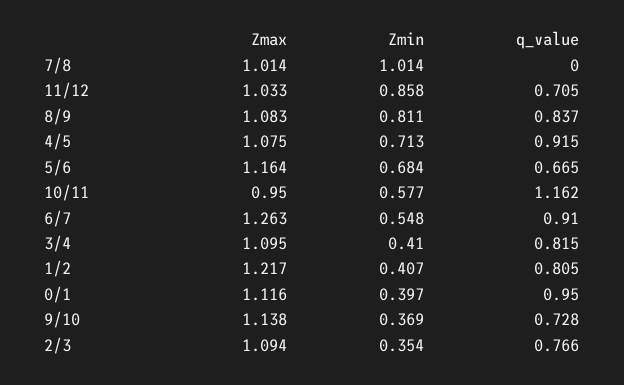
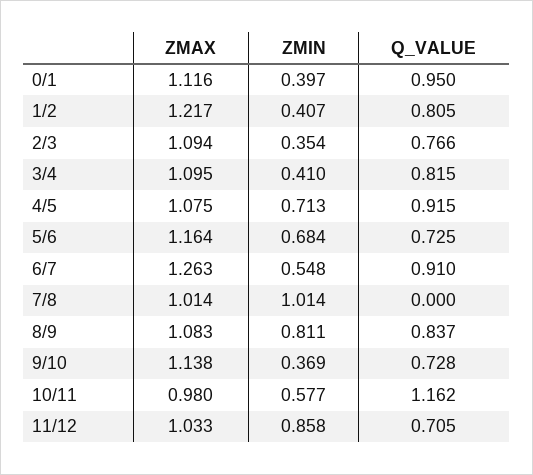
q_value, 5/6: 0.665 -> 0.725
Zmax, 10/11: 0.95 -> 0.98

